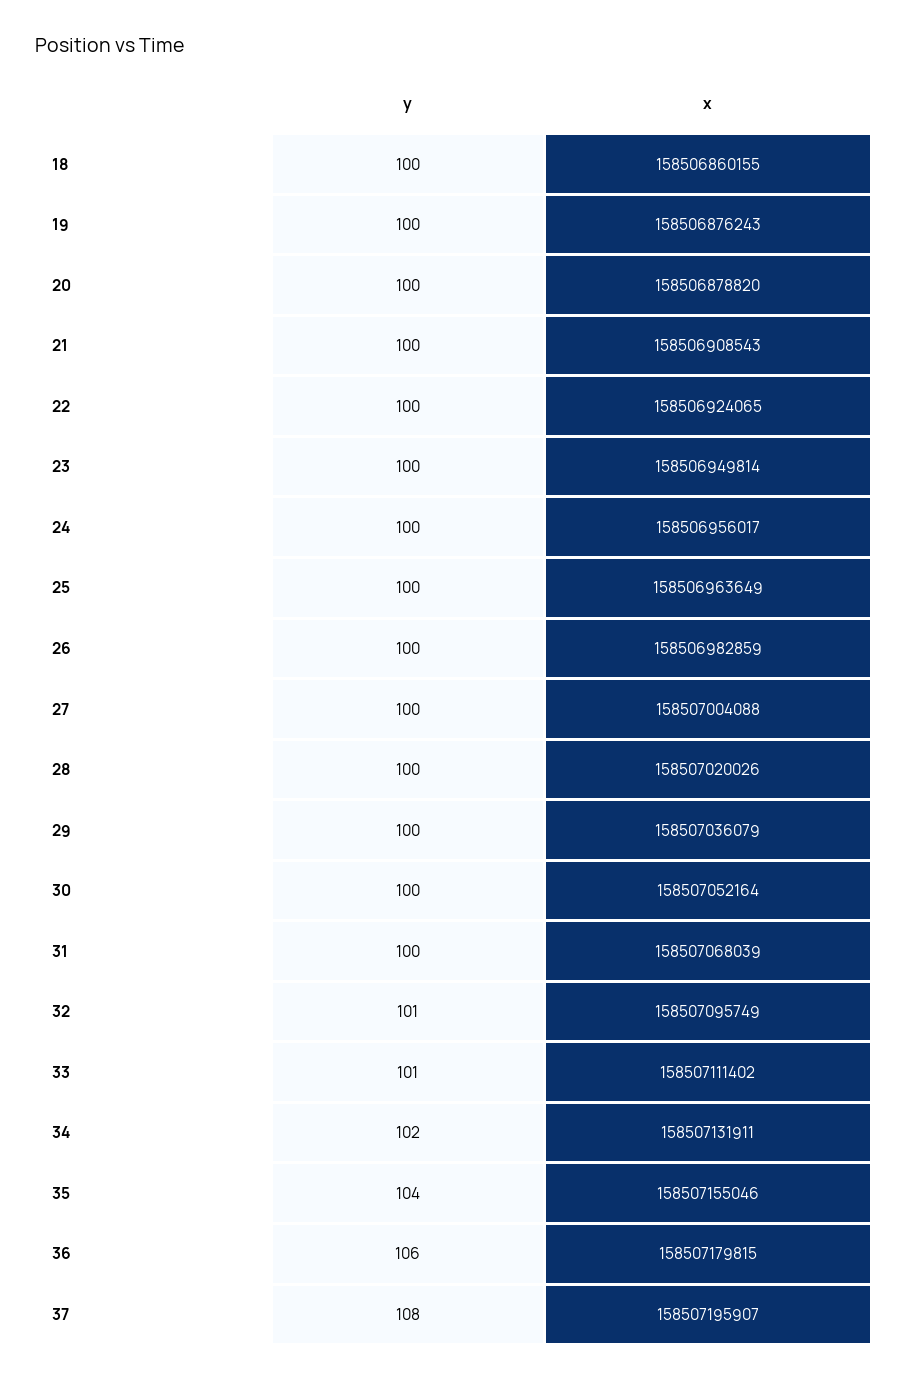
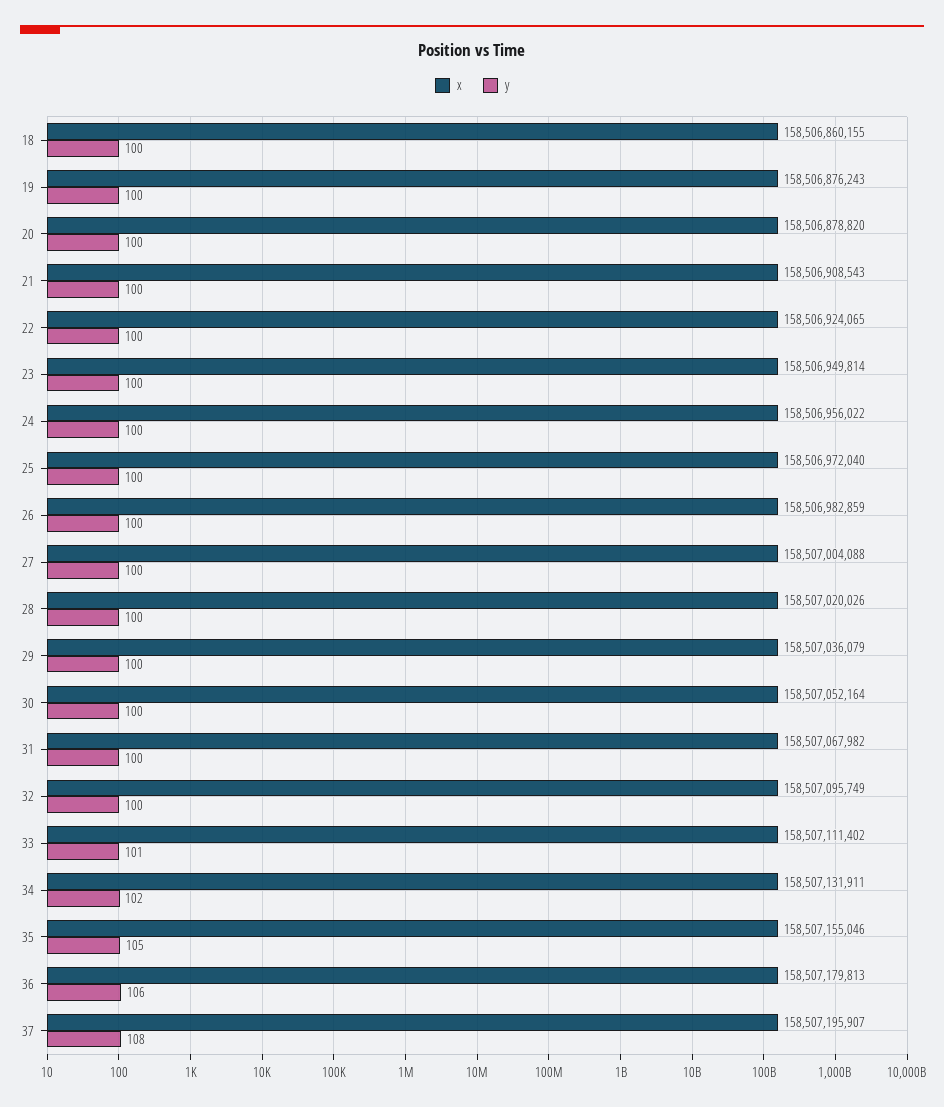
x, 24: 158506956017 -> 158506956022
x, 25: 158506963649 -> 158506972040
x, 31: 158507068039 -> 158507067982
y, 32: 101 -> 100
y, 35: 104 -> 105
x, 36: 158507179815 -> 158507179813

